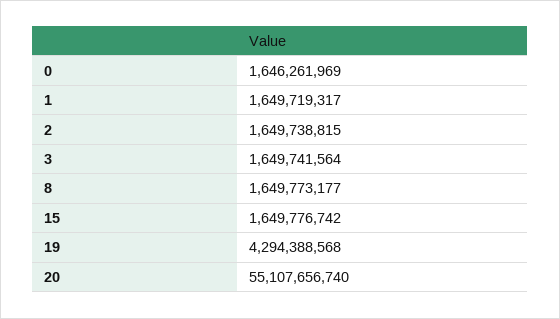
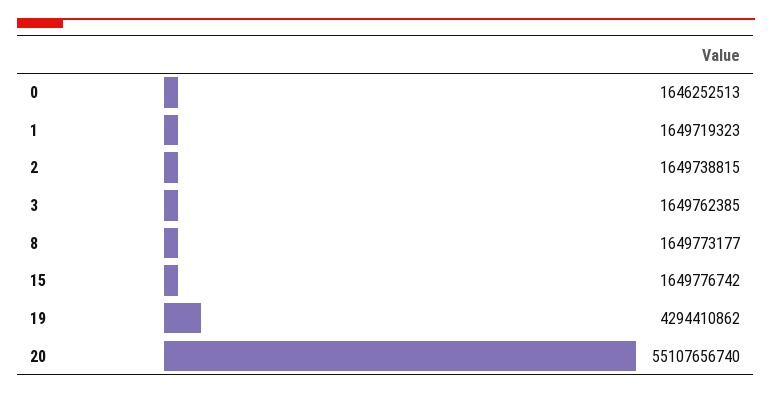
0: 1646261969 -> 1646252513
1: 1649719317 -> 1649719323
3: 1649741564 -> 1649762385
19: 4294388568 -> 4294410862

